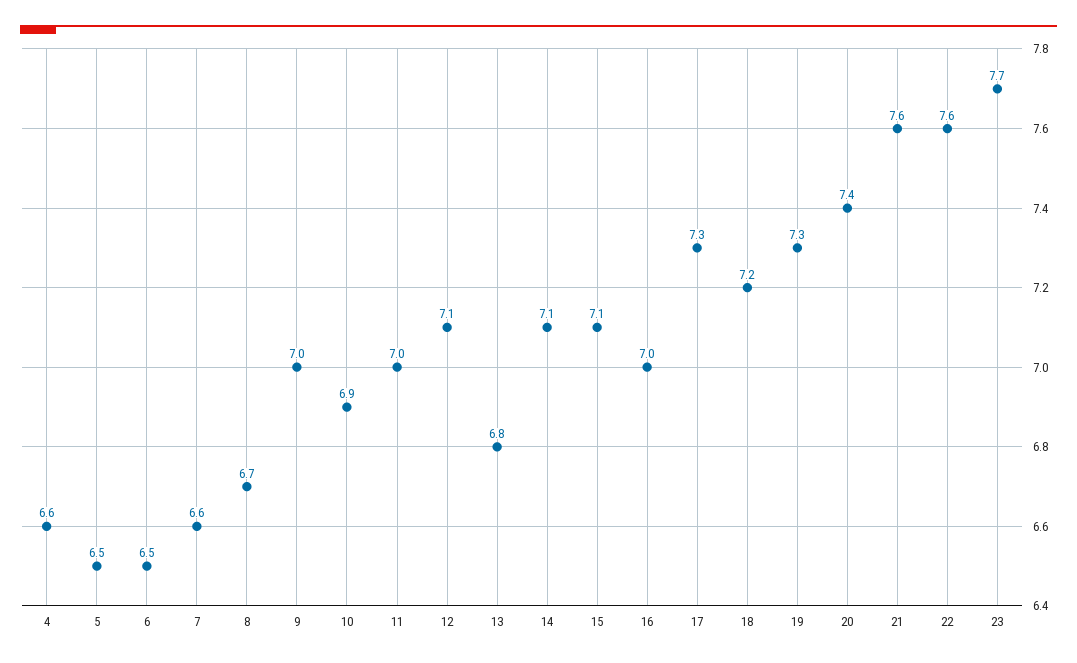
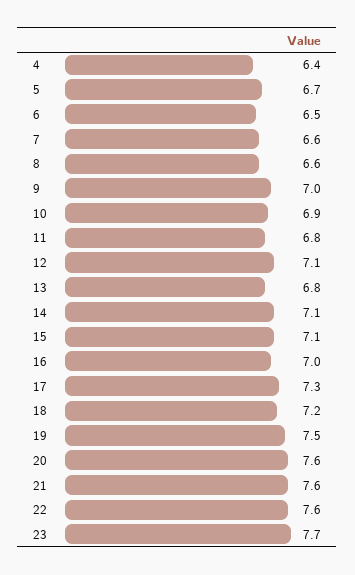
4: 6.6 -> 6.4
5: 6.5 -> 6.7
8: 6.7 -> 6.6
11: 7 -> 6.8
19: 7.3 -> 7.5
20: 7.4 -> 7.6

